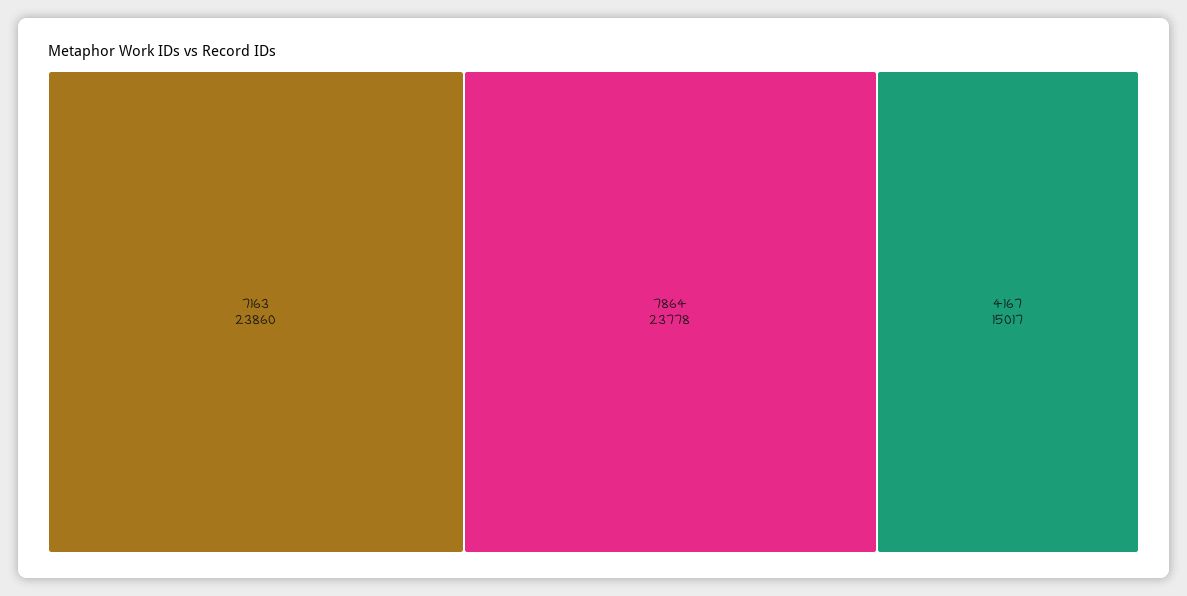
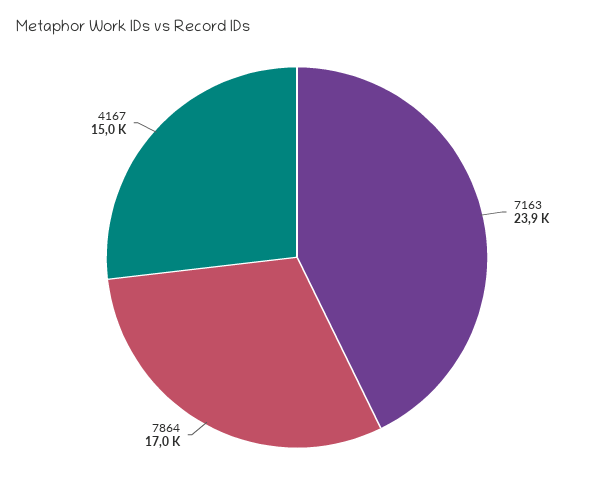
7864: 23778 -> 17000

